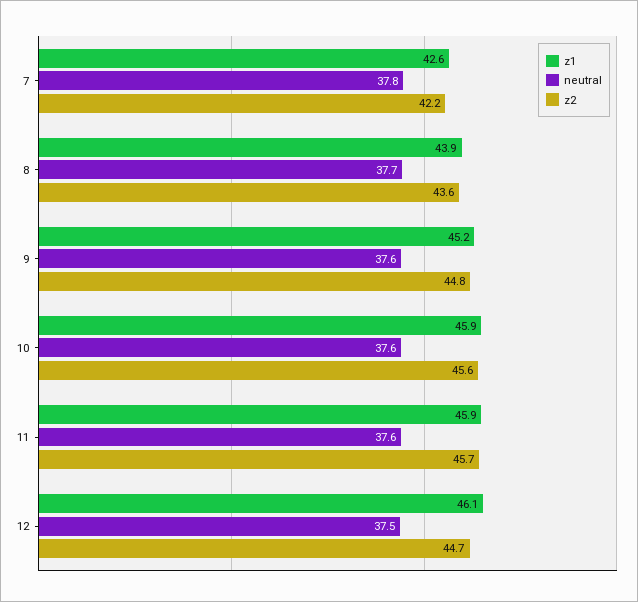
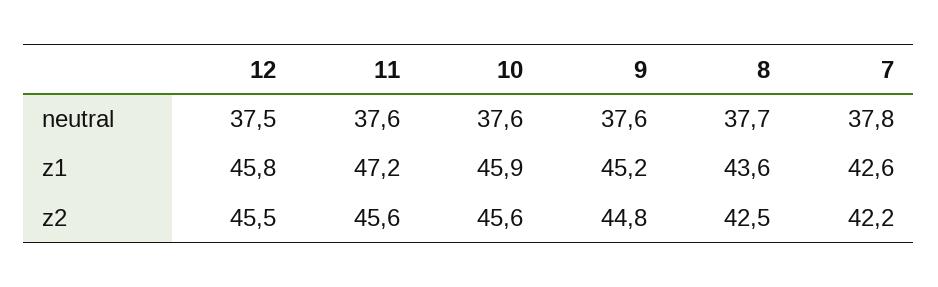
z1, 8: 43.9 -> 43.6
z2, 8: 43.6 -> 42.5
z1, 11: 45.9 -> 47.2
z2, 11: 45.7 -> 45.6
z1, 12: 46.1 -> 45.8
z2, 12: 44.7 -> 45.5

